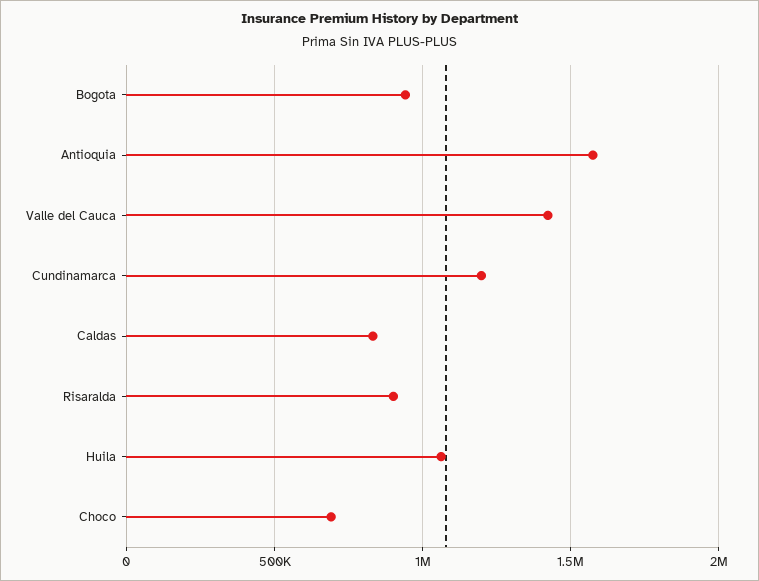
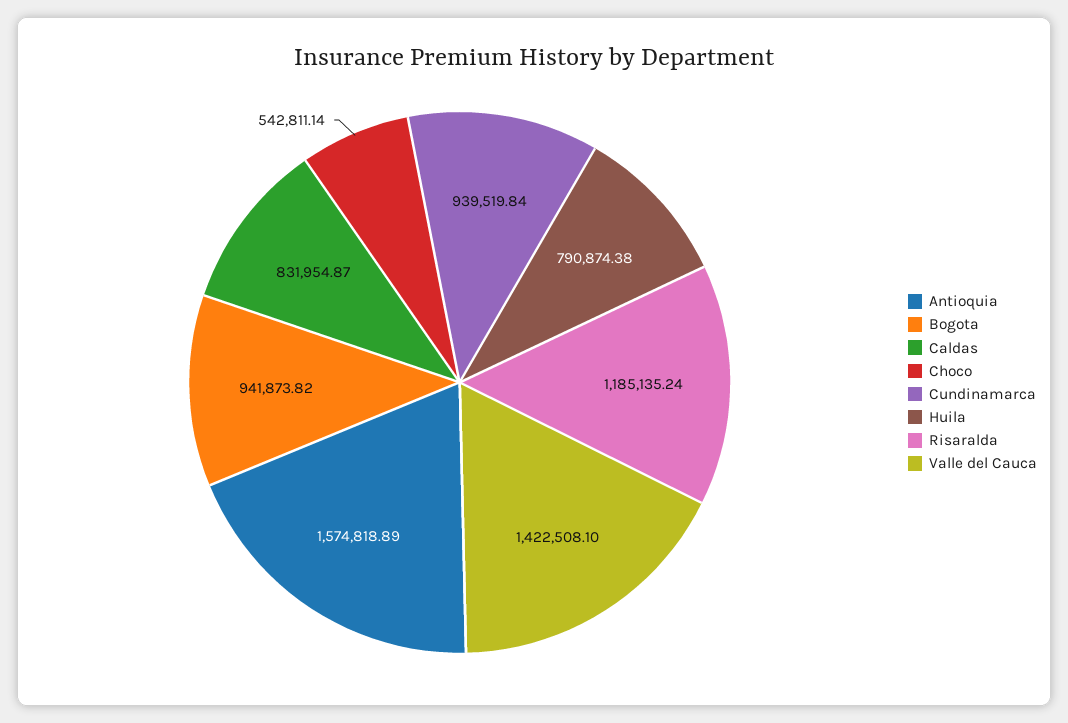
Cundinamarca: 1200000 -> 939519.84
Risaralda: 900000 -> 1185135.24
Huila: 1050000 -> 790874.38
Choco: 700000 -> 542811.14

